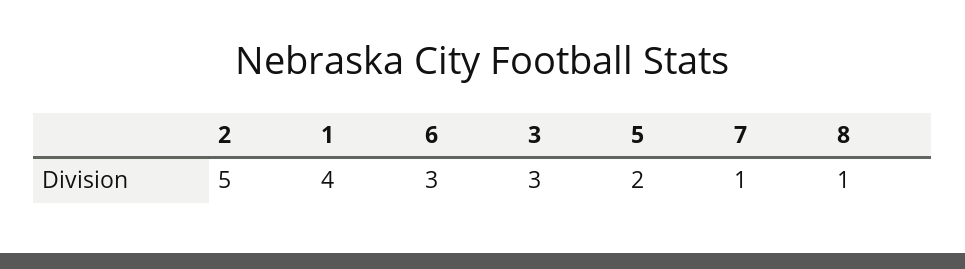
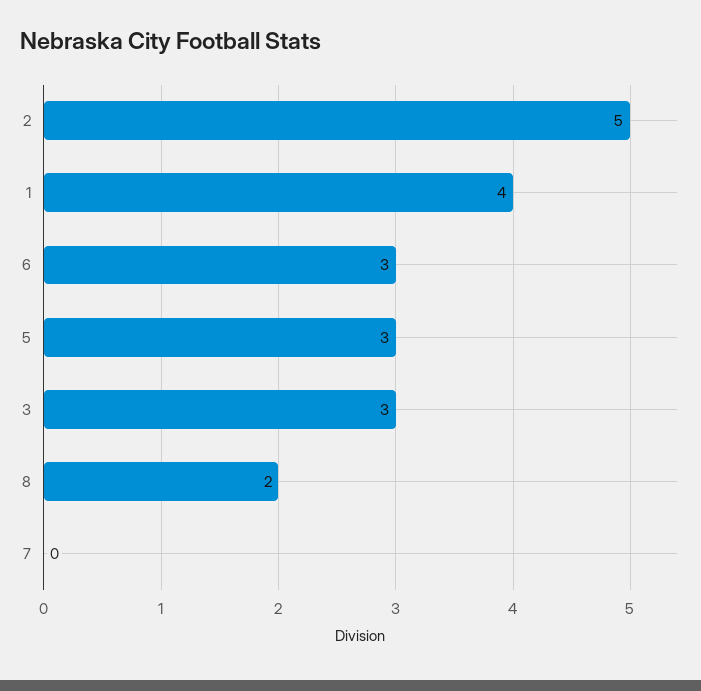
5: 2 -> 3
7: 1 -> 0
8: 1 -> 2

